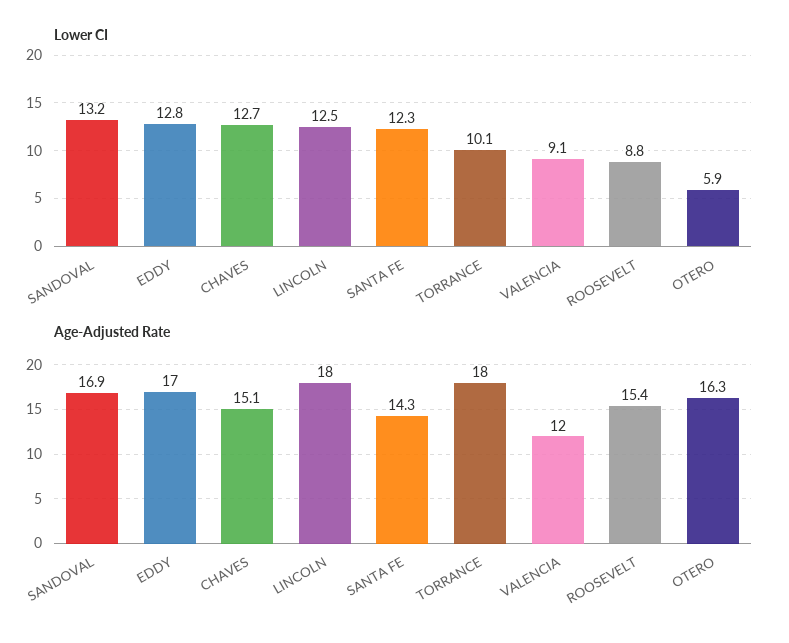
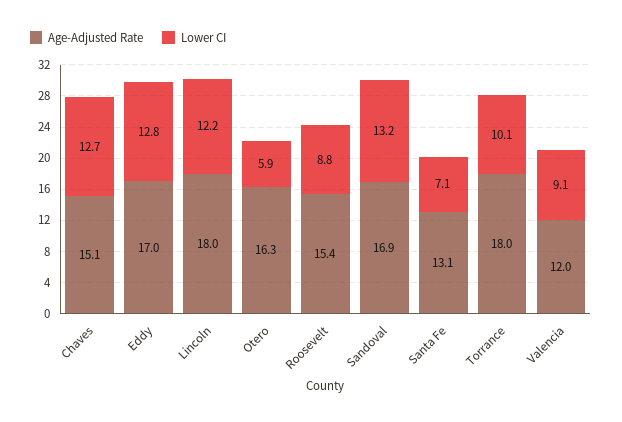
Lower CI, LINCOLN: 12.5 -> 12.2
Lower CI, SANTA FE: 12.3 -> 7.1
Age-Adjusted Rate, SANTA FE: 14.3 -> 13.1

